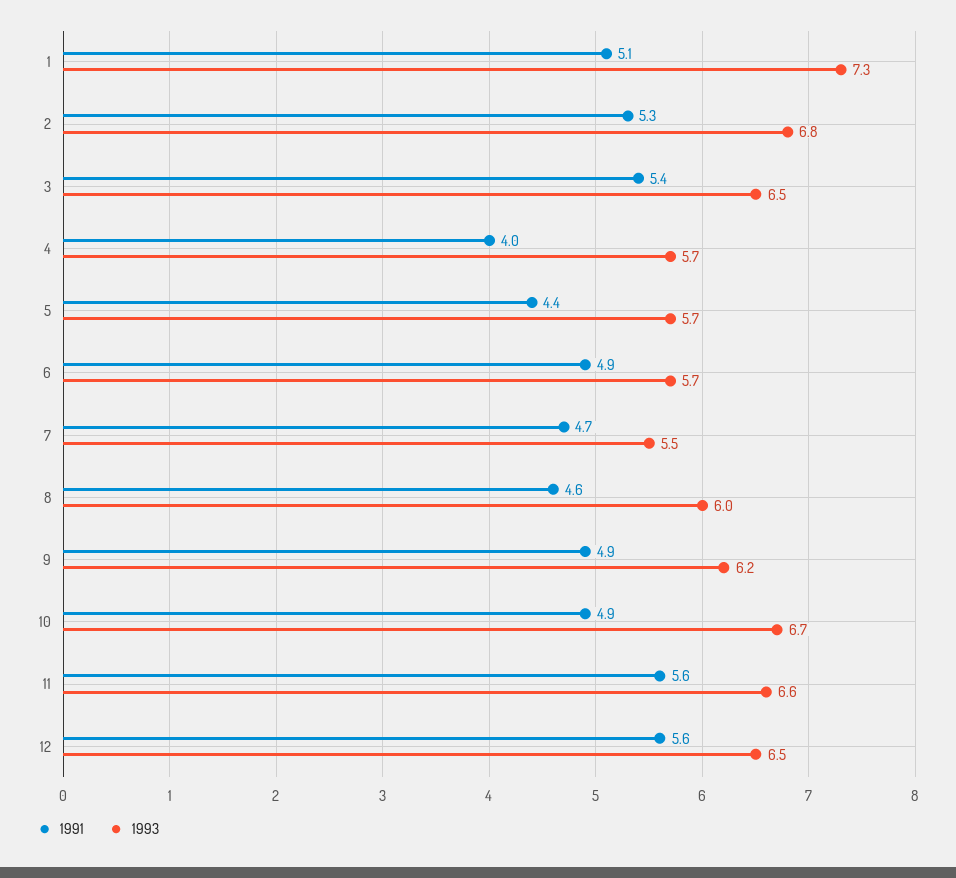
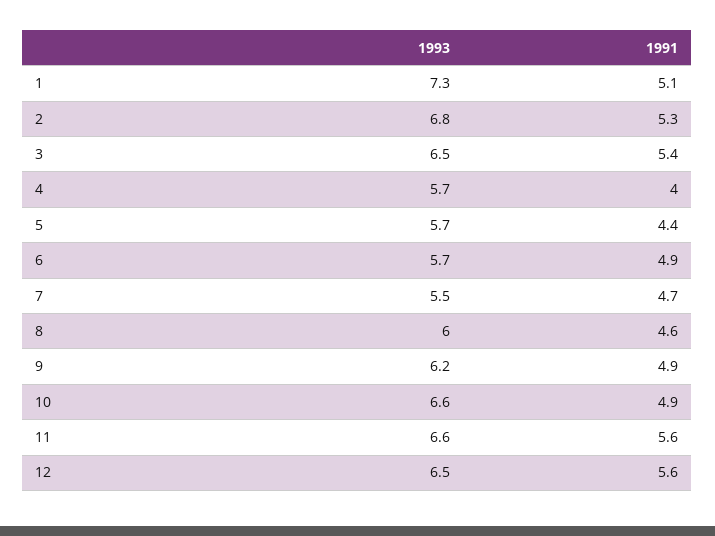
1993, 10: 6.7 -> 6.6

